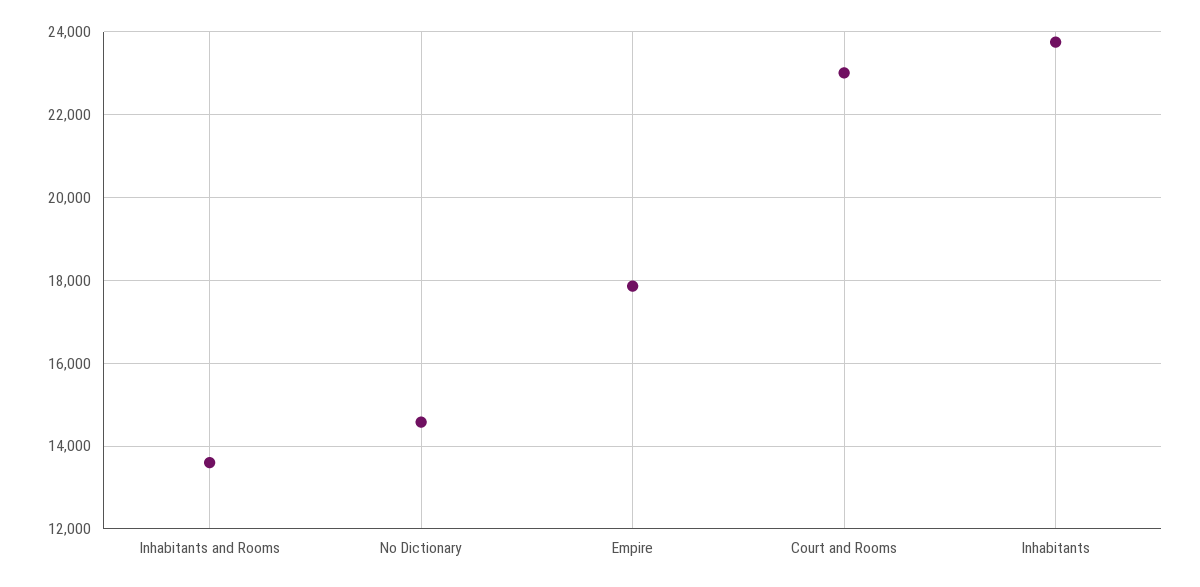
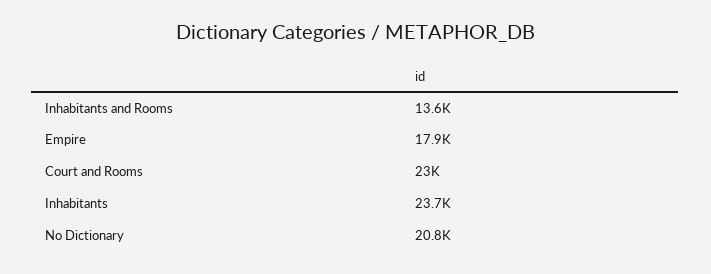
No Dictionary: 14600 -> 20800

